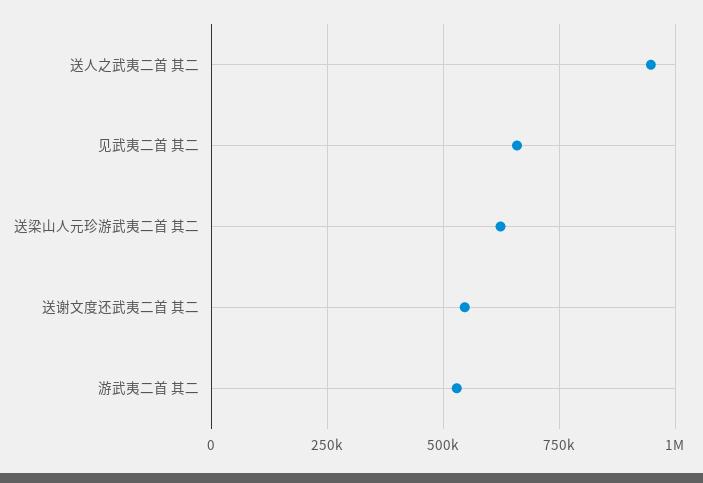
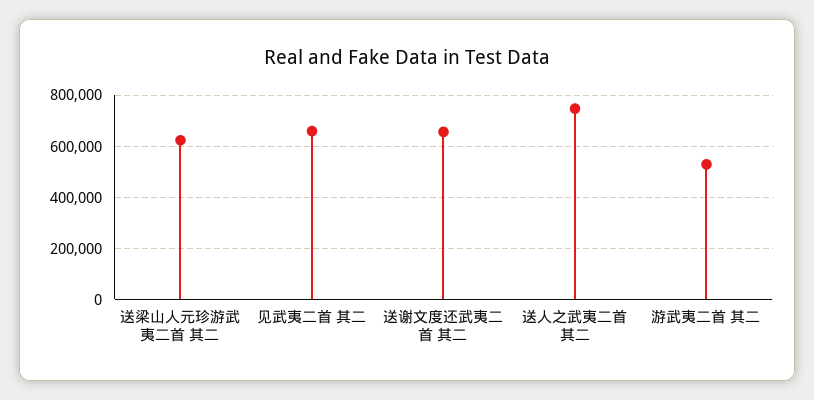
送人之武夷二首 其二: 950000 -> 750000
送谢文度还武夷二首 其二: 550000 -> 650000

